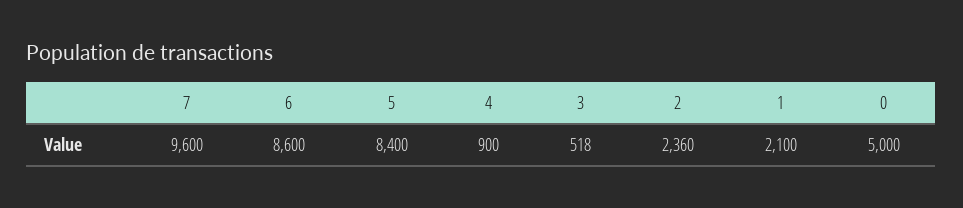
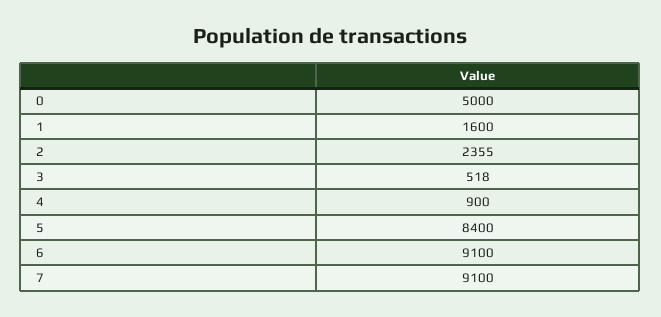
7: 9600 -> 9100
6: 8600 -> 9100
2: 2360 -> 2355
1: 2100 -> 1600

